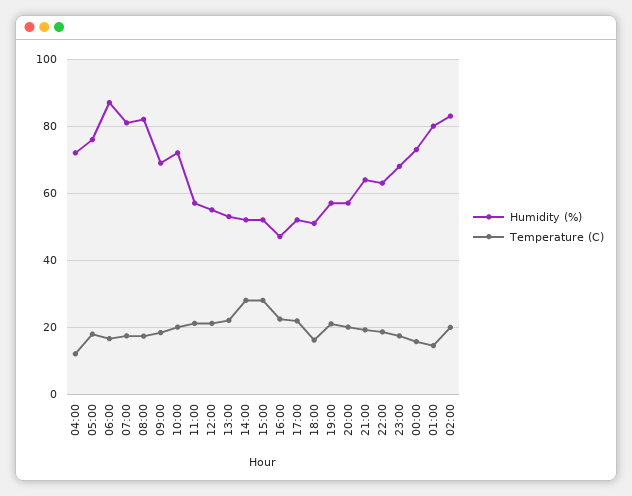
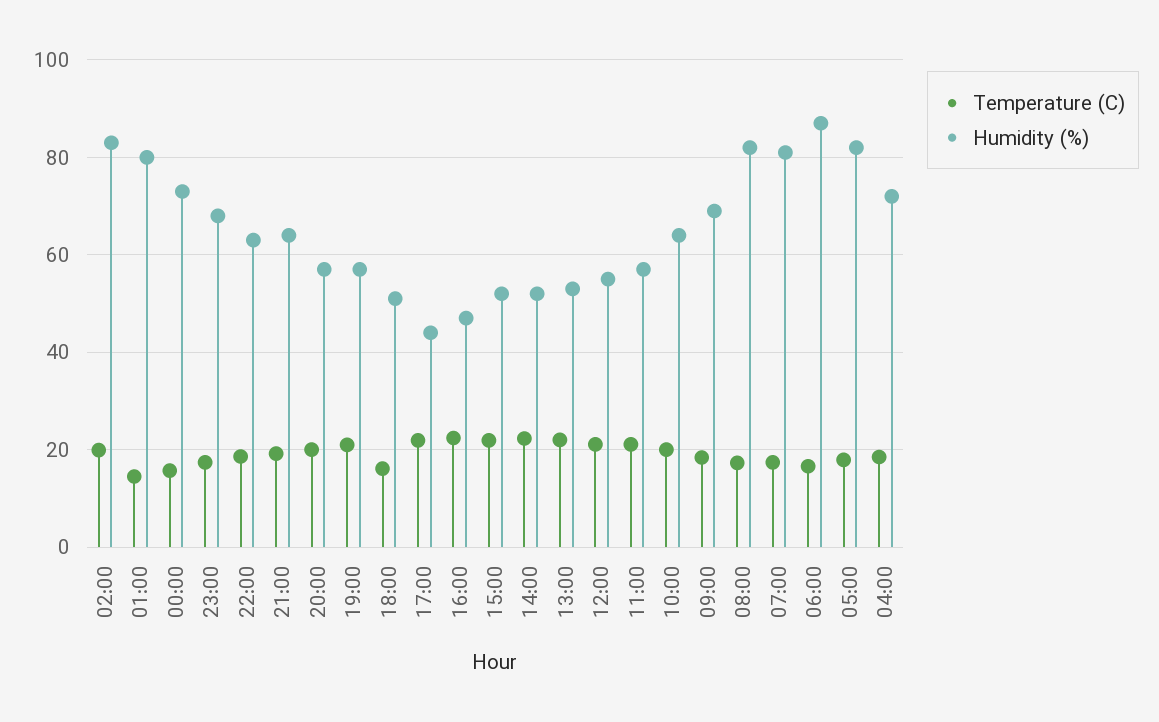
Temperature (C), 04:00: 12 -> 18
Humidity (%), 05:00: 76 -> 82
Humidity (%), 10:00: 72 -> 64
Temperature (C), 14:00: 28 -> 22
Temperature (C), 15:00: 28 -> 22
Humidity (%), 17:00: 52 -> 44

